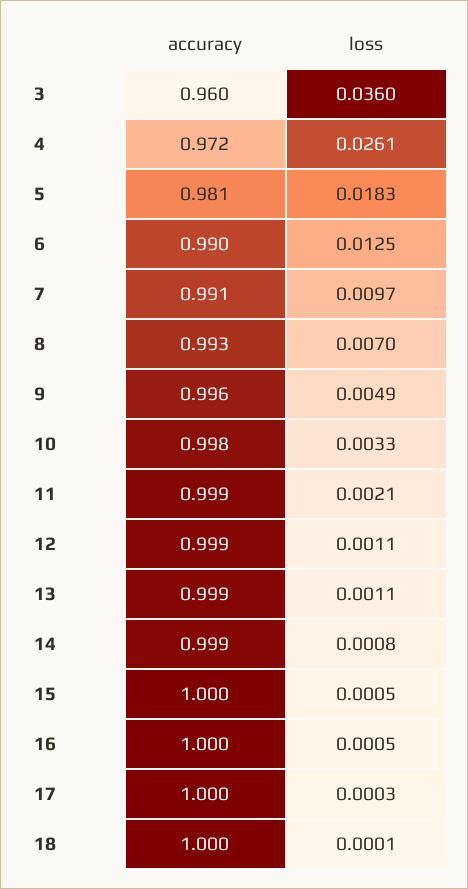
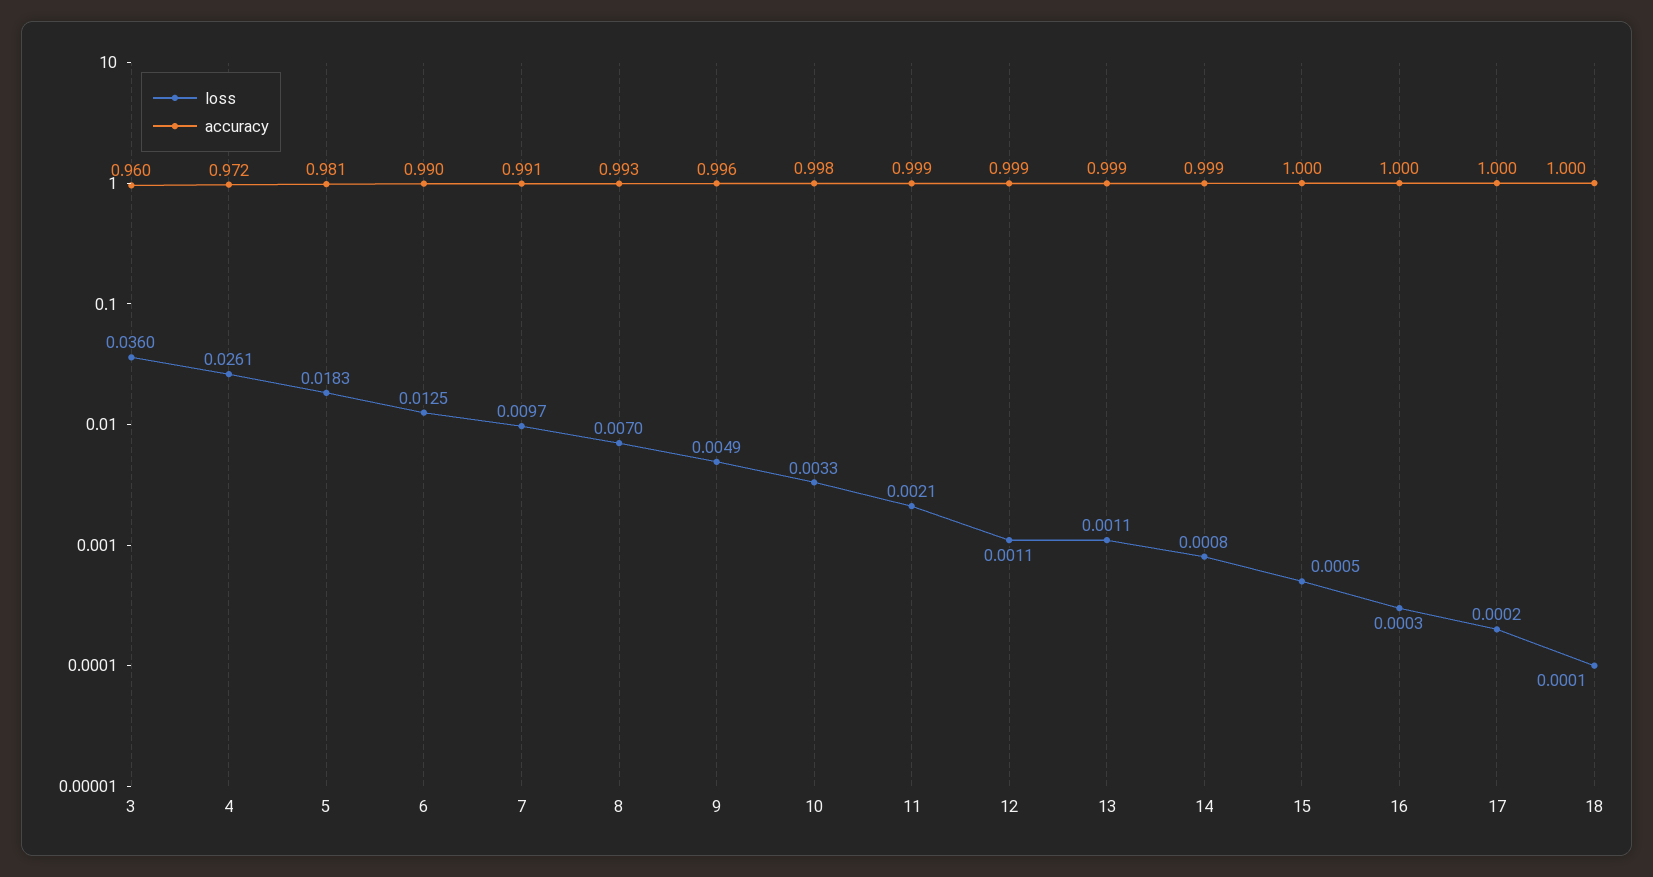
loss, 16: 0.0005 -> 0.0003
loss, 17: 0.0003 -> 0.0002

